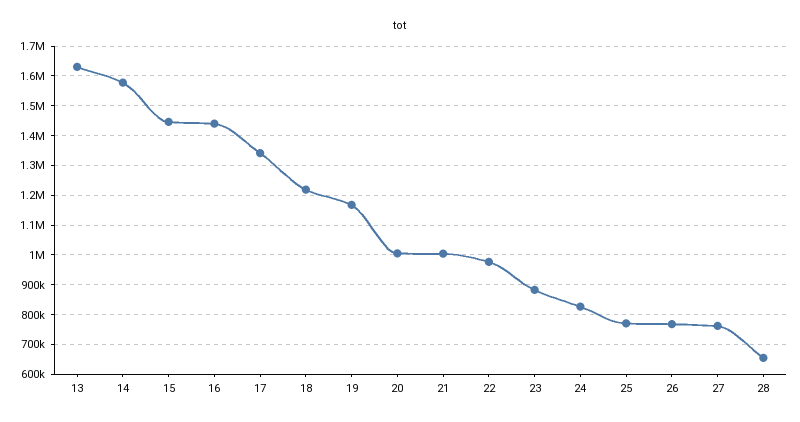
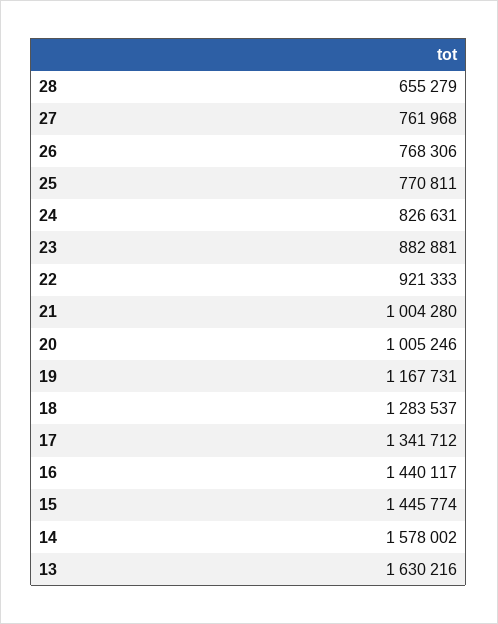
18: 1225000 -> 1283537
22: 975000 -> 921333

